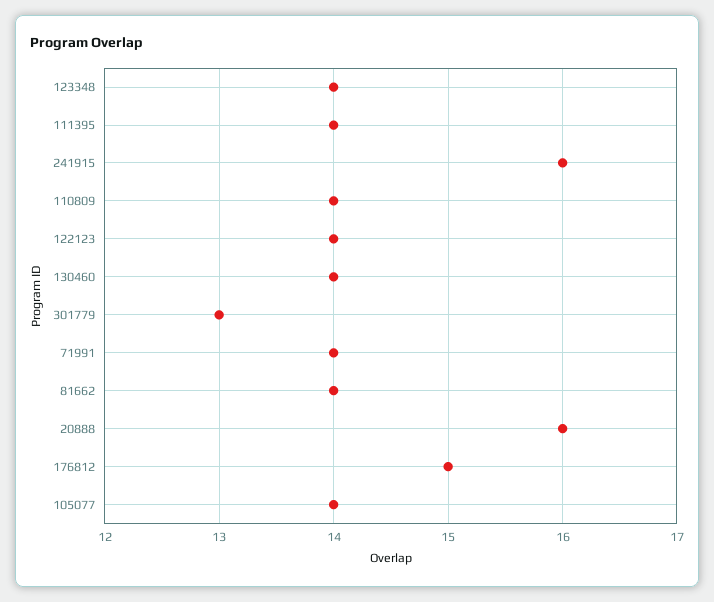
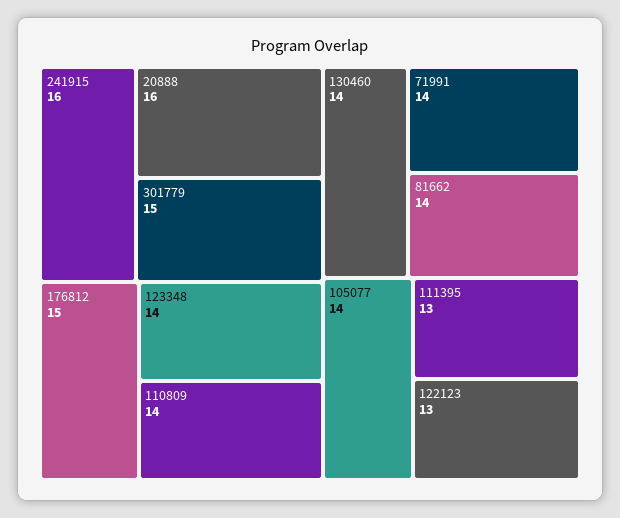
111395: 14 -> 13
122123: 14 -> 13
301779: 13 -> 15

